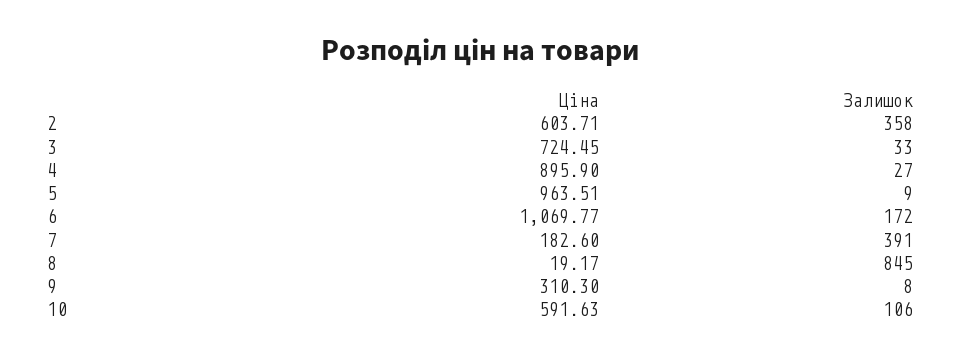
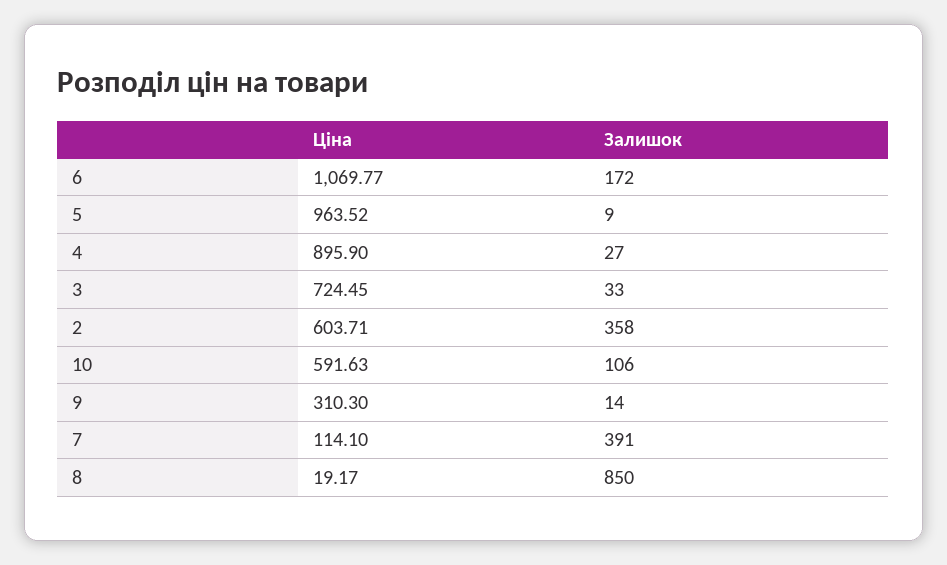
Ціна, 5: 963.51 -> 963.52
Ціна, 7: 182.6 -> 114.1
Залишок, 8: 845 -> 850
Залишок, 9: 8 -> 14

